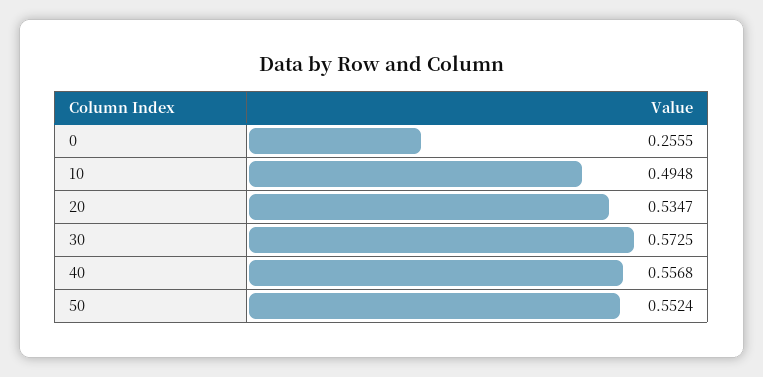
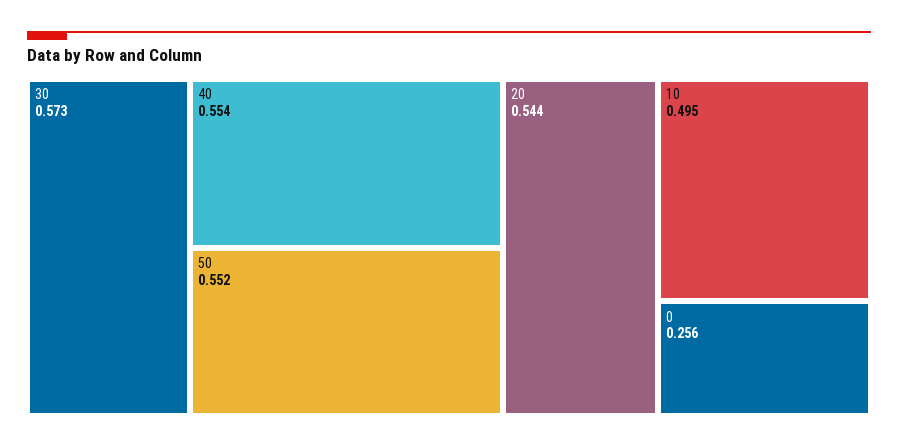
20: 0.5347 -> 0.544
40: 0.5568 -> 0.554

